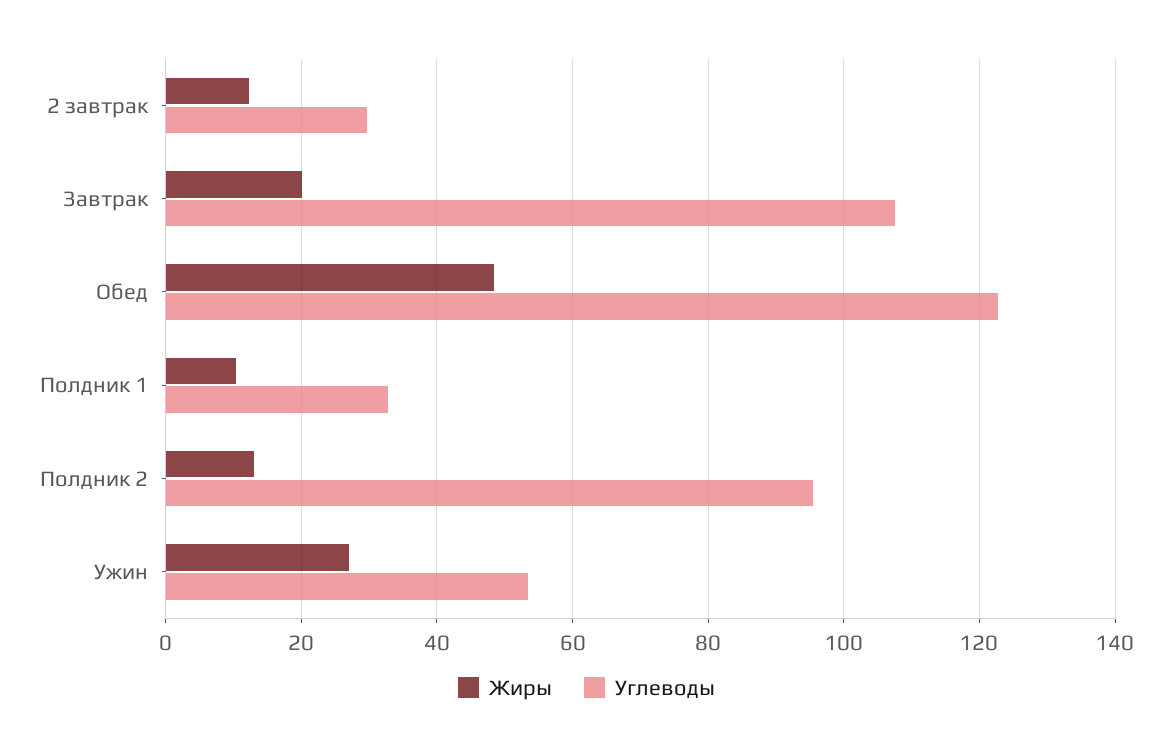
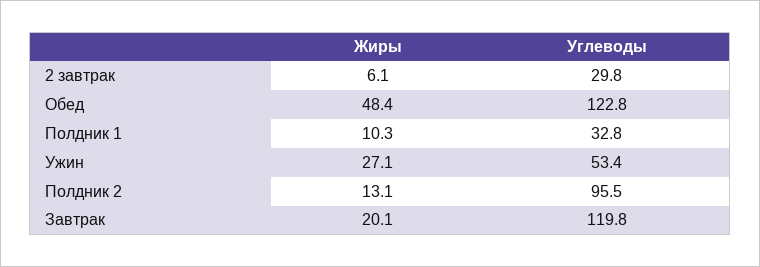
Жиры, 2 завтрак: 12 -> 6.1
Углеводы, Завтрак: 108 -> 119.8

